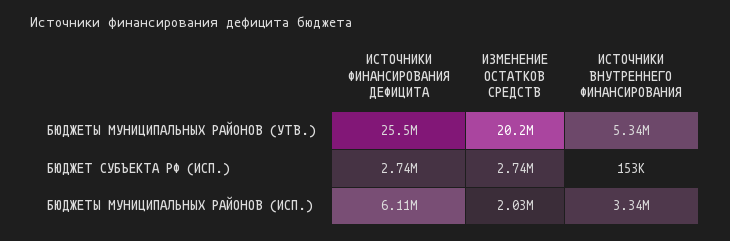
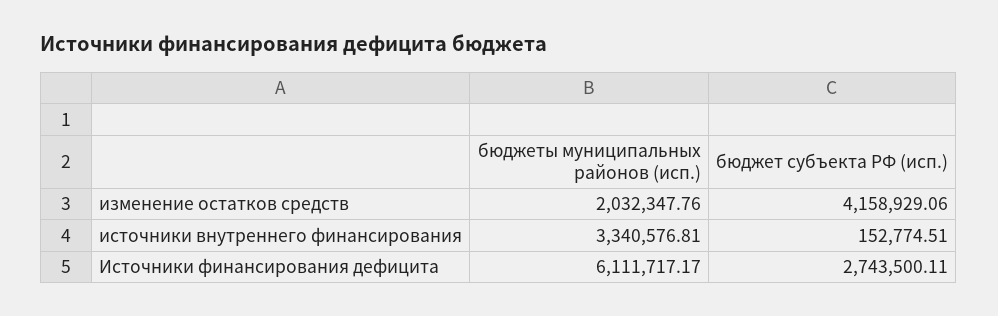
ИСТОЧНИКИ ФИНАНСИРОВАНИЯ ДЕФИЦИТА, БЮДЖЕТЫ МУНИЦИПАЛЬНЫХ РАЙОНОВ (УТВ.): 25500000 -> none
ИЗМЕНЕНИЕ ОСТАТКОВ СРЕДСТВ, БЮДЖЕТЫ МУНИЦИПАЛЬНЫХ РАЙОНОВ (УТВ.): 20200000 -> none
ИСТОЧНИКИ ВНУТРЕННЕГО ФИНАНСИРОВАНИЯ, БЮДЖЕТЫ МУНИЦИПАЛЬНЫХ РАЙОНОВ (УТВ.): 5340000 -> none
ИЗМЕНЕНИЕ ОСТАТКОВ СРЕДСТВ, БЮДЖЕТ СУБЪЕКТА РФ (ИСП.): 2740000 -> 4158929.06

